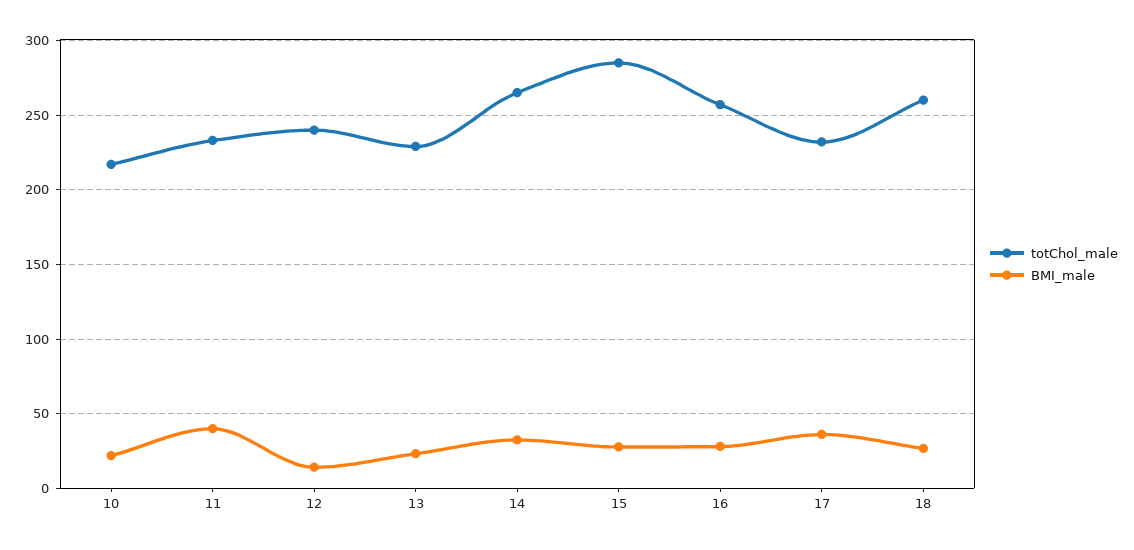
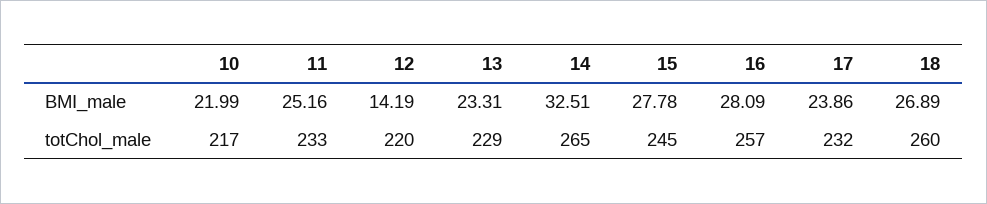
BMI_male, 11: 40 -> 25.16
totChol_male, 12: 240 -> 220
totChol_male, 15: 285 -> 245
BMI_male, 17: 35 -> 23.86

